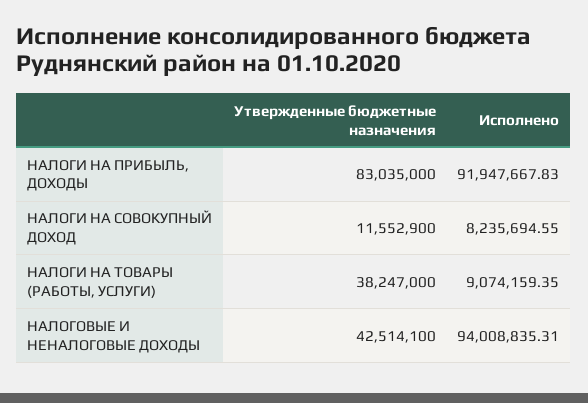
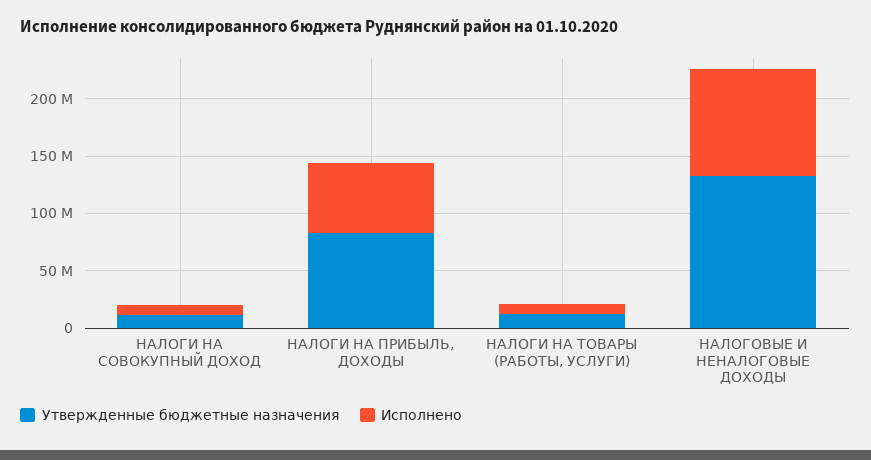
Исполнено, НАЛОГИ НА ПРИБЫЛЬ, ДОХОДЫ: 91947667.83 -> 60000000
Утвержденные бюджетные назначения, НАЛОГИ НА ТОВАРЫ (РАБОТЫ, УСЛУГИ): 38247000 -> 10000000
Утвержденные бюджетные назначения, НАЛОГОВЫЕ И НЕНАЛОГОВЫЕ ДОХОДЫ: 42514100 -> 130000000

